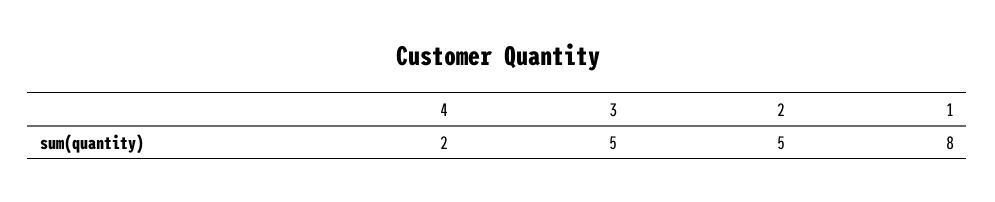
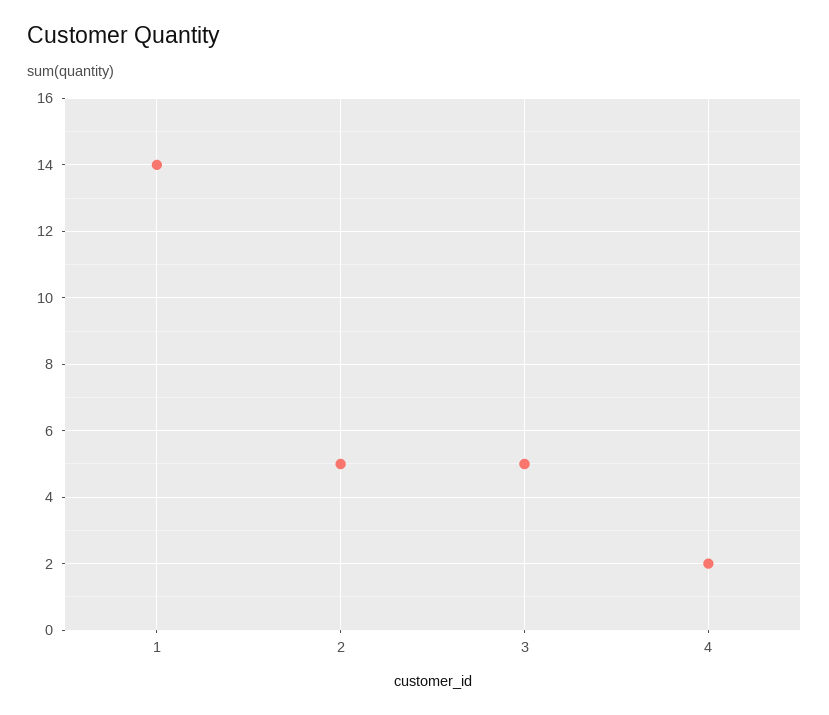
1: 8 -> 14

